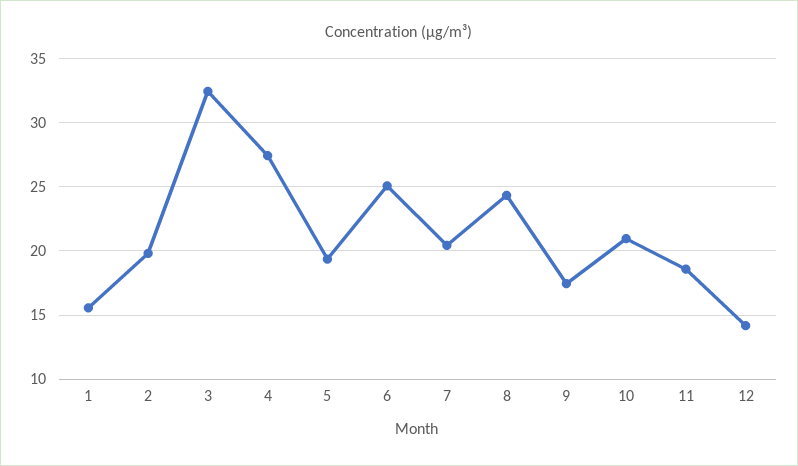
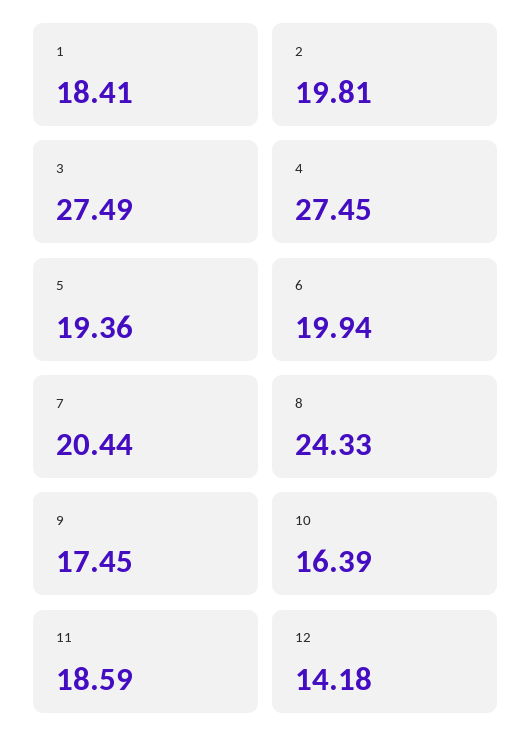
1: 15.5 -> 18.41
3: 32.5 -> 27.49
6: 25 -> 19.94
10: 21 -> 16.39

